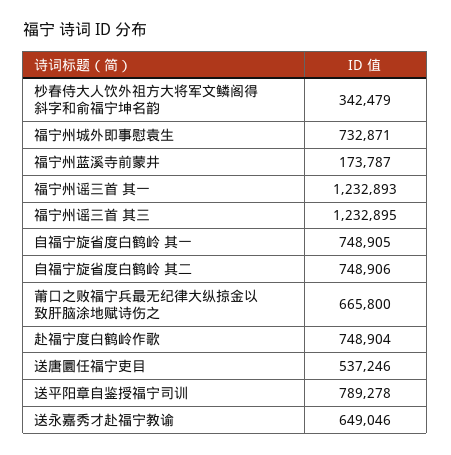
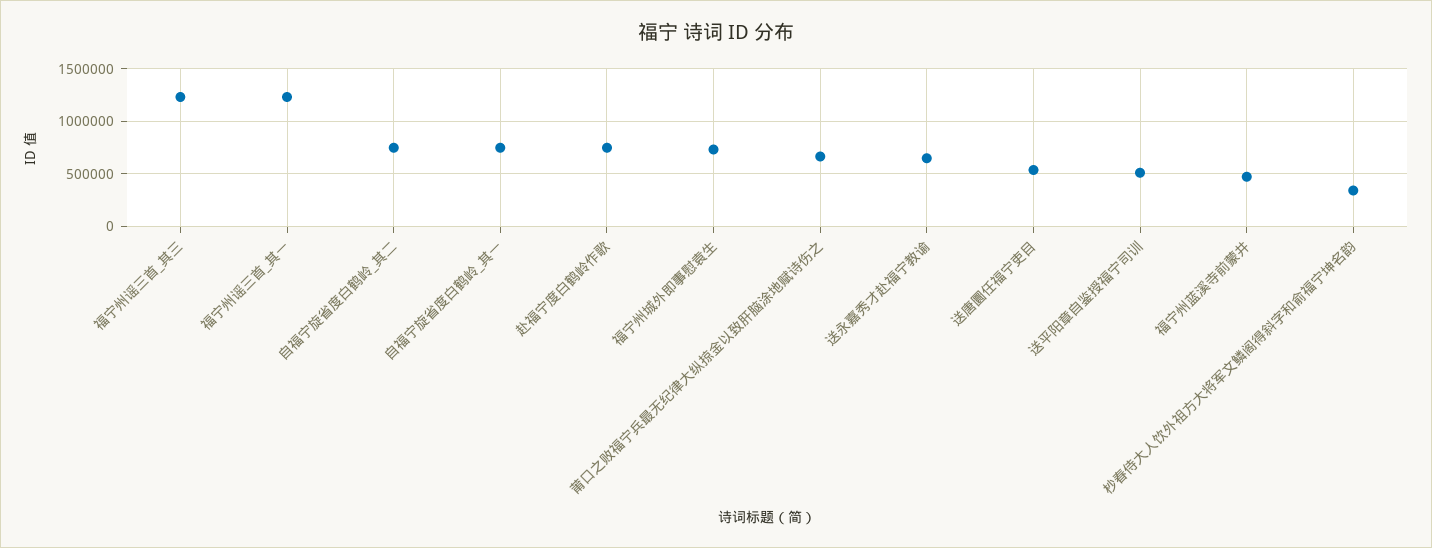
福宁州蓝溪寺前蒙井: 173787 -> 500000
送平阳章自鉴授福宁司训: 789278 -> 500000

